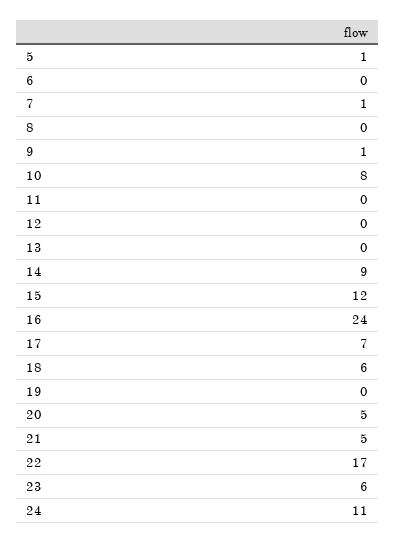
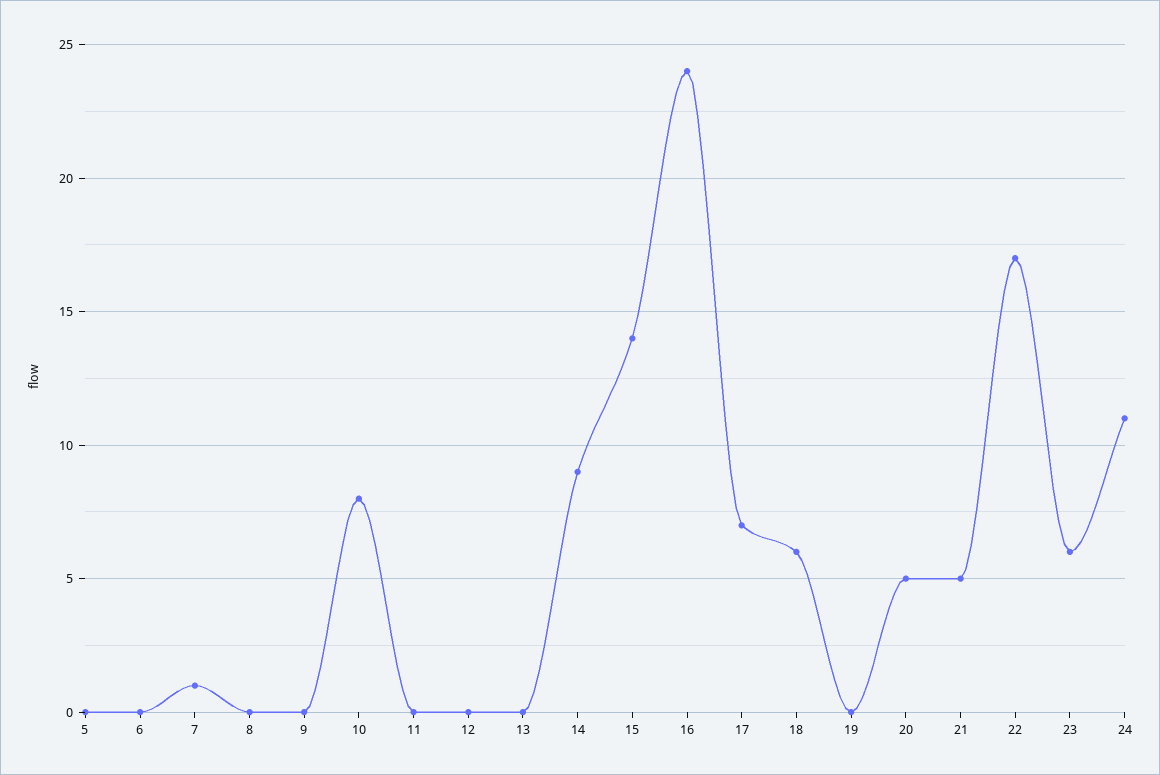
5: 1 -> 0
9: 1 -> 0
15: 12 -> 14

